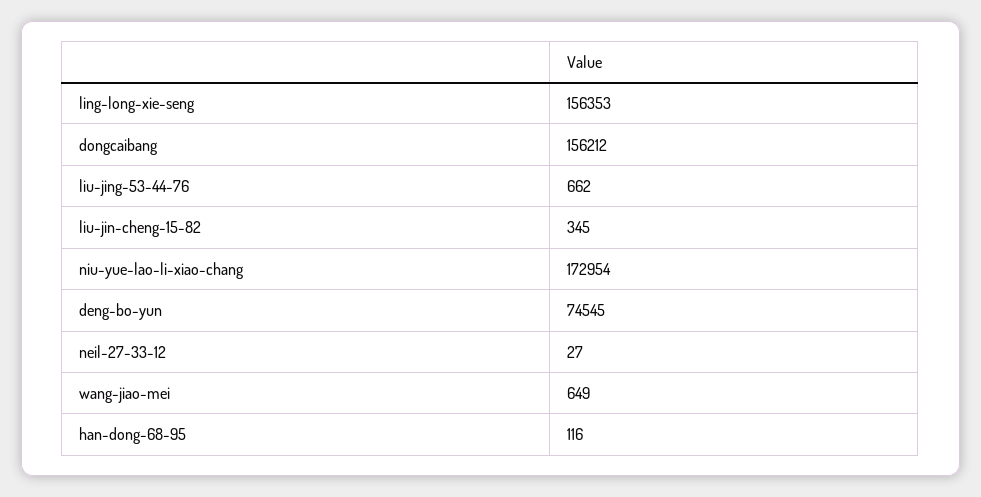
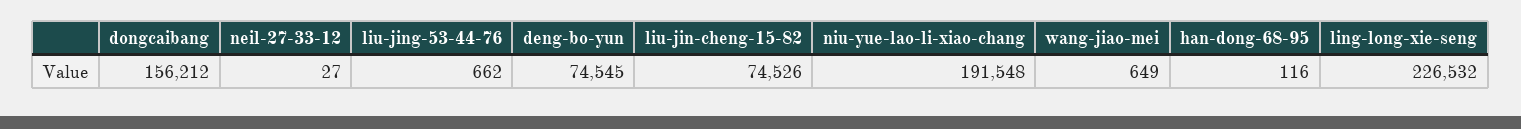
ling-long-xie-seng: 156353 -> 226532
liu-jin-cheng-15-82: 345 -> 74526
niu-yue-lao-li-xiao-chang: 172954 -> 191548

